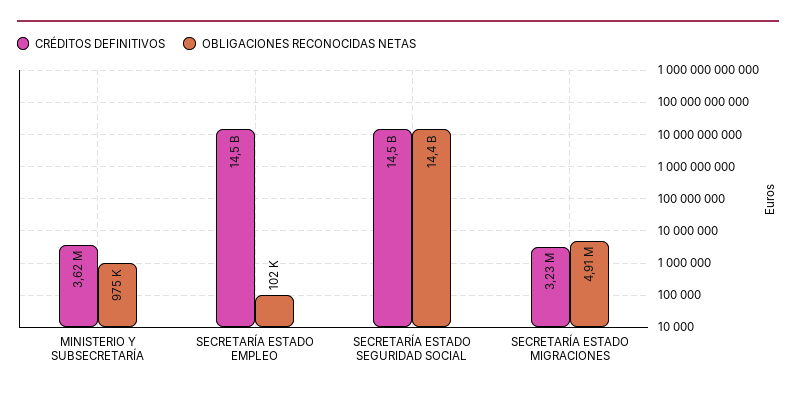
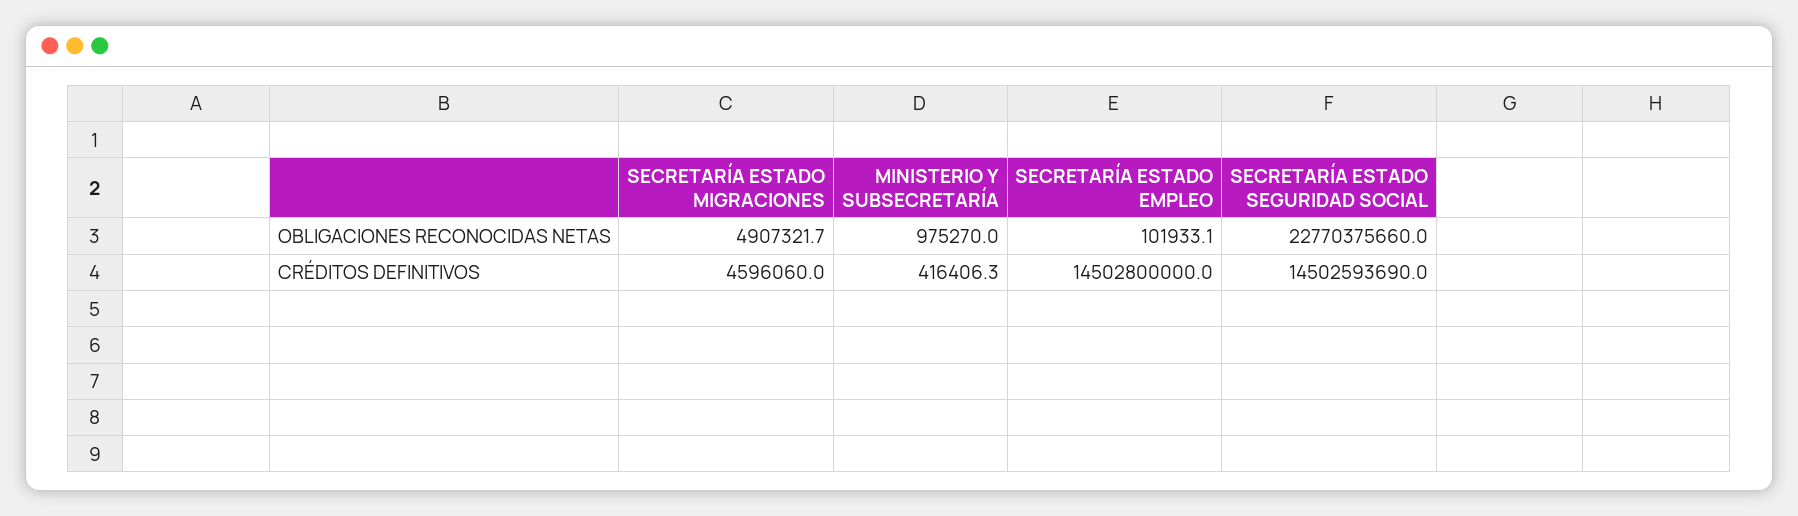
CRÉDITOS DEFINITIVOS, MINISTERIO Y SUBSECRETARÍA: 3620000 -> 416406.3
OBLIGACIONES RECONOCIDAS NETAS, SECRETARÍA ESTADO SEGURIDAD SOCIAL: 14400000000 -> 22770375660
CRÉDITOS DEFINITIVOS, SECRETARÍA ESTADO MIGRACIONES: 3230000 -> 4596060

